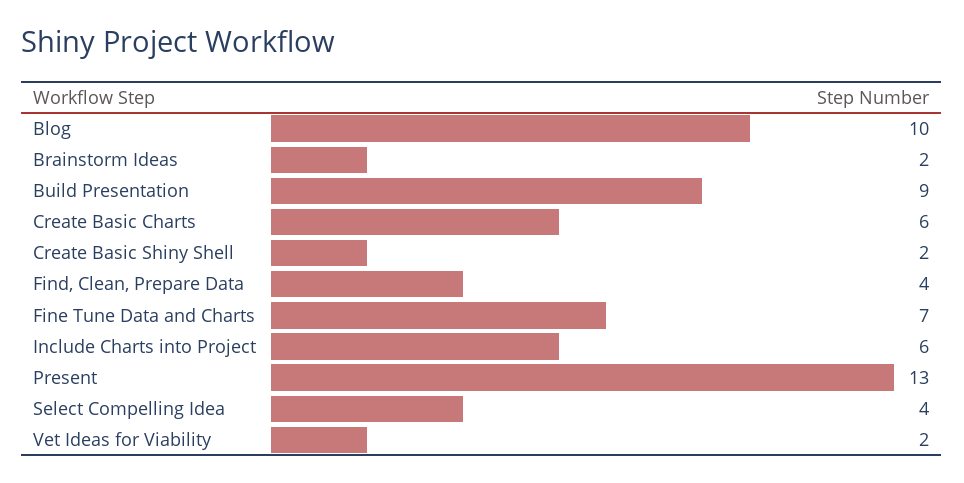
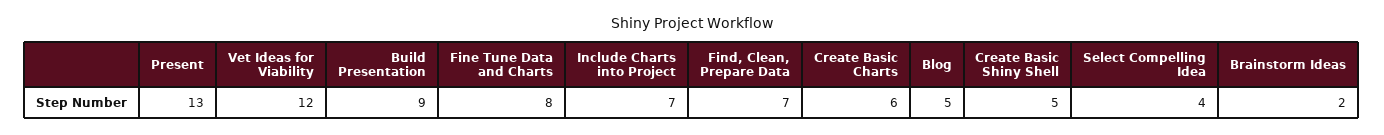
Blog: 10 -> 5
Create Basic Shiny Shell: 2 -> 5
Find, Clean, Prepare Data: 4 -> 7
Fine Tune Data and Charts: 7 -> 8
Include Charts into Project: 6 -> 7
Vet Ideas for Viability: 2 -> 12

